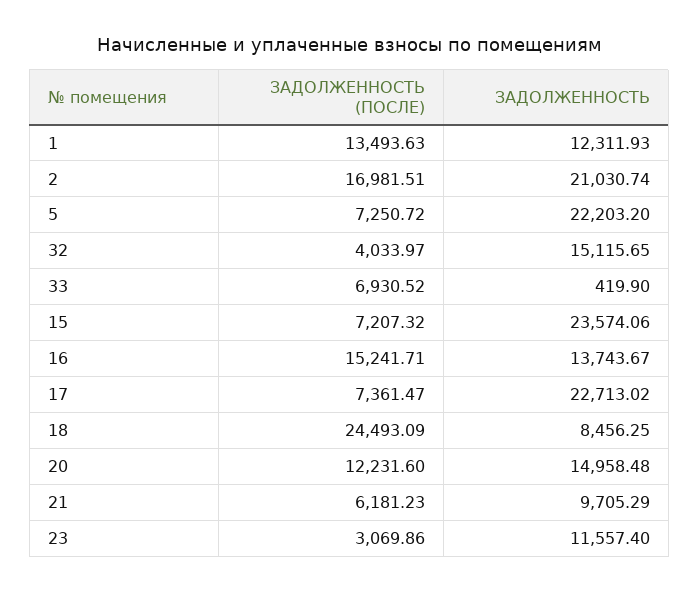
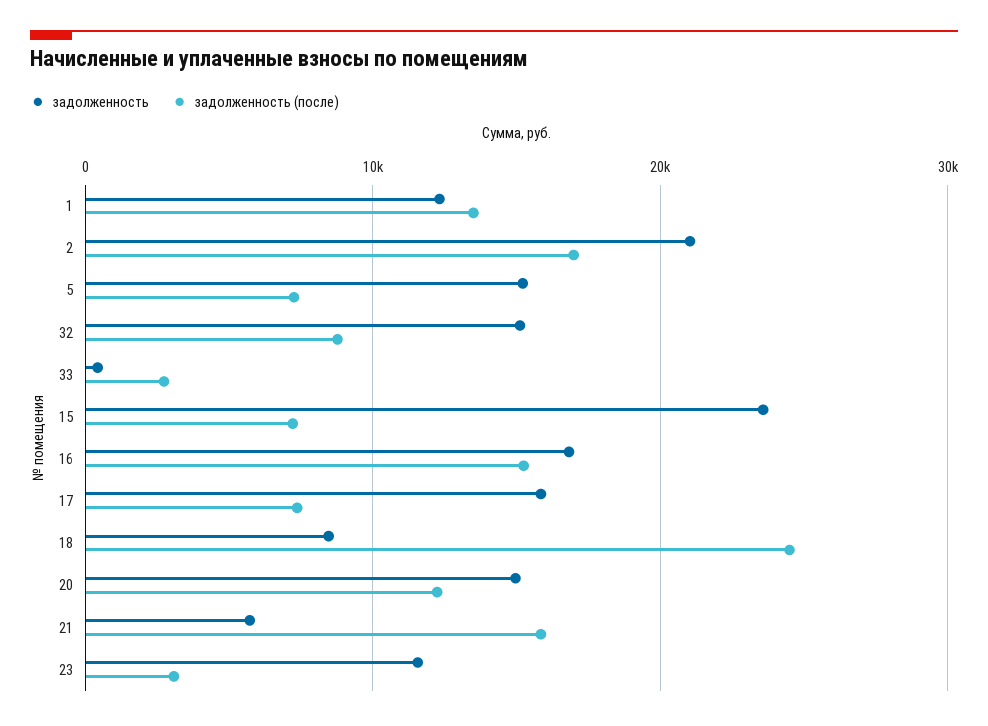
ЗАДОЛЖЕННОСТЬ, 5: 22203.2 -> 15000
ЗАДОЛЖЕННОСТЬ (ПОСЛЕ), 32: 4033.97 -> 9000
ЗАДОЛЖЕННОСТЬ (ПОСЛЕ), 33: 6930.52 -> 3000
ЗАДОЛЖЕННОСТЬ, 16: 13743.67 -> 17000
ЗАДОЛЖЕННОСТЬ, 17: 22713.02 -> 16000
ЗАДОЛЖЕННОСТЬ (ПОСЛЕ), 21: 6181.23 -> 16000
ЗАДОЛЖЕННОСТЬ, 21: 9705.29 -> 6000

